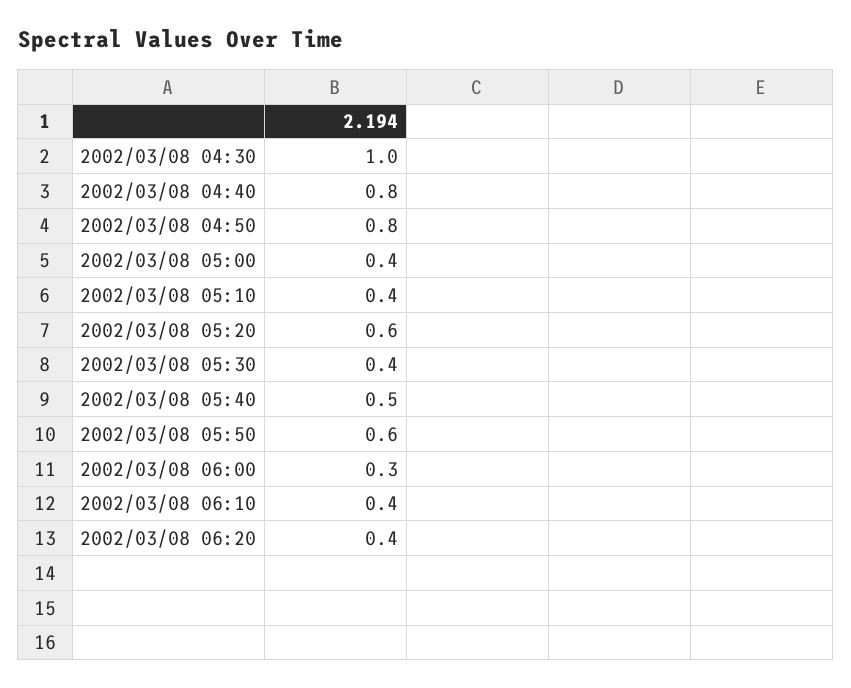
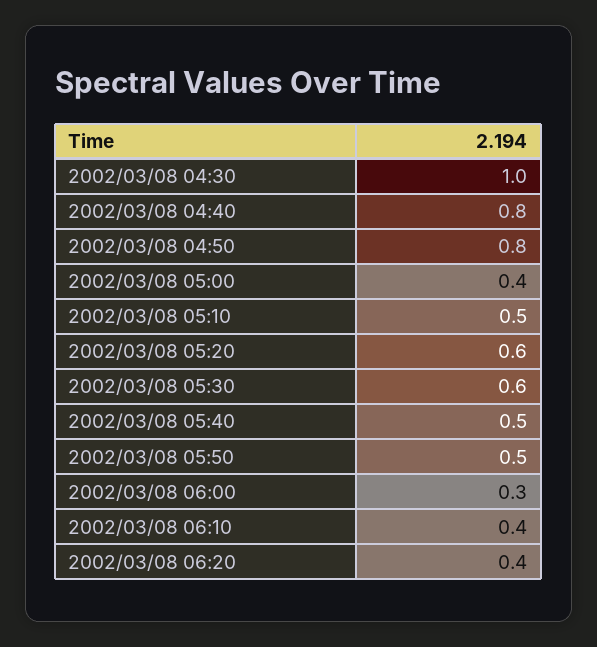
2002/03/08 05:10: 0.4 -> 0.5
2002/03/08 05:30: 0.4 -> 0.6
2002/03/08 05:50: 0.6 -> 0.5

